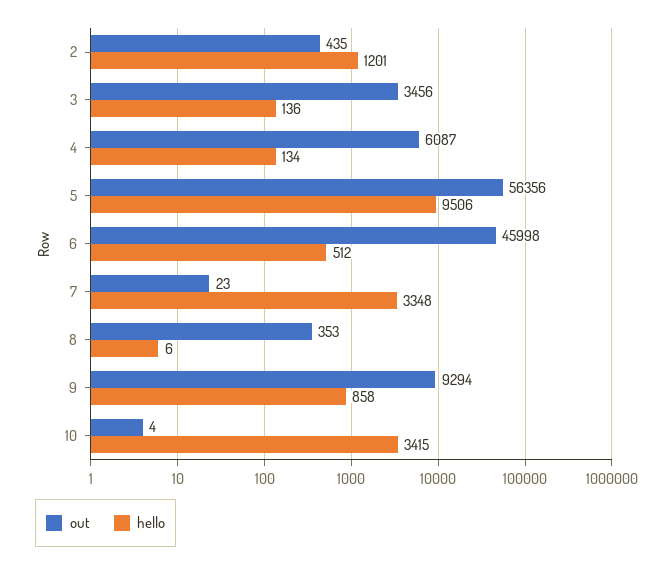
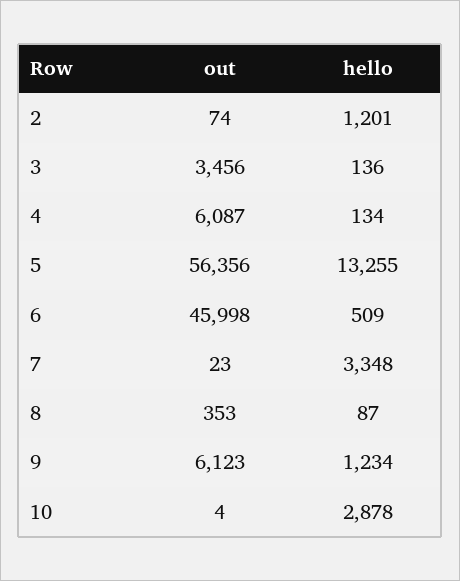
out, 2: 435 -> 74
hello, 5: 9506 -> 13255
hello, 6: 512 -> 509
hello, 8: 6 -> 87
out, 9: 9294 -> 6123
hello, 9: 858 -> 1234
hello, 10: 3415 -> 2878

